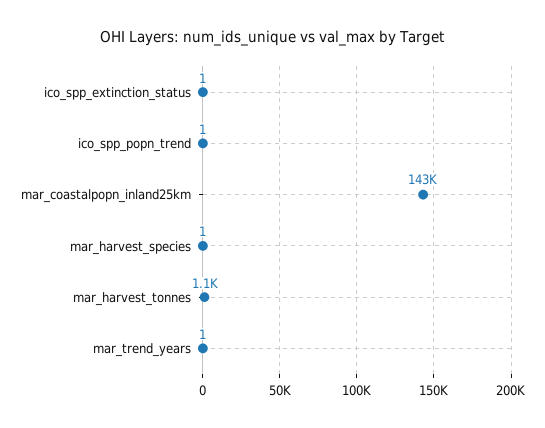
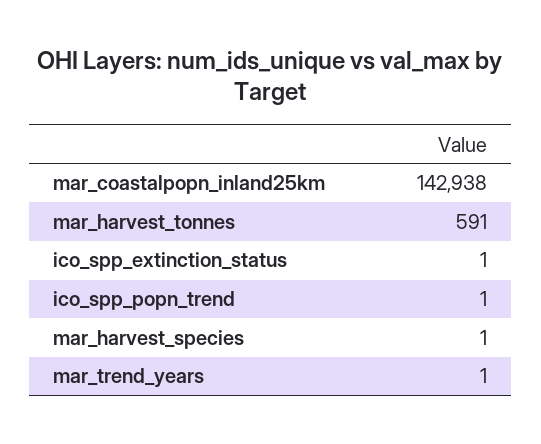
mar_harvest_tonnes: 1100 -> 591

